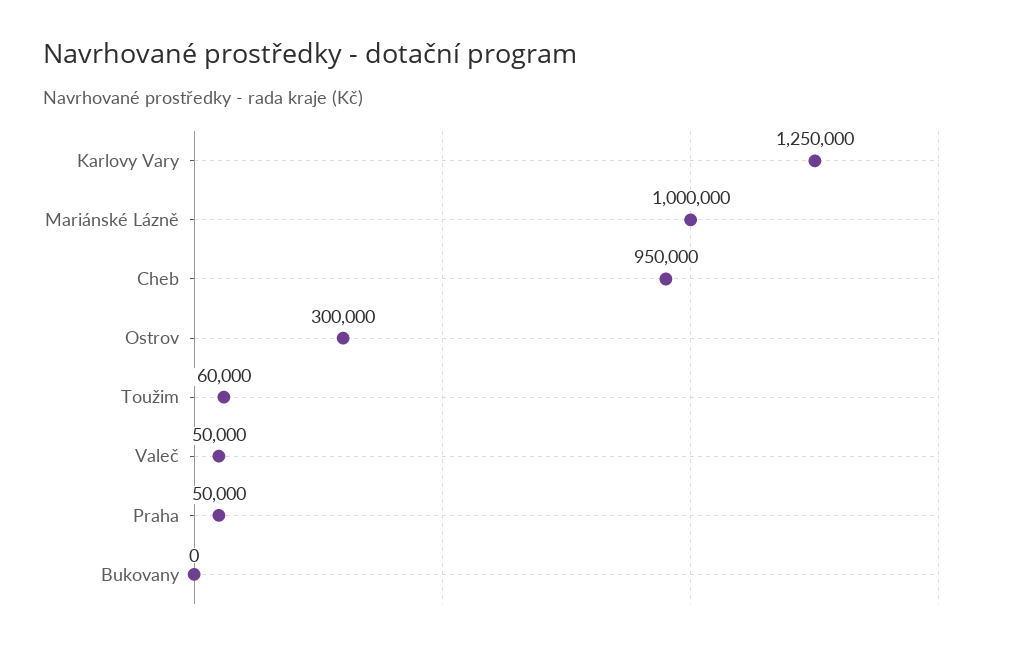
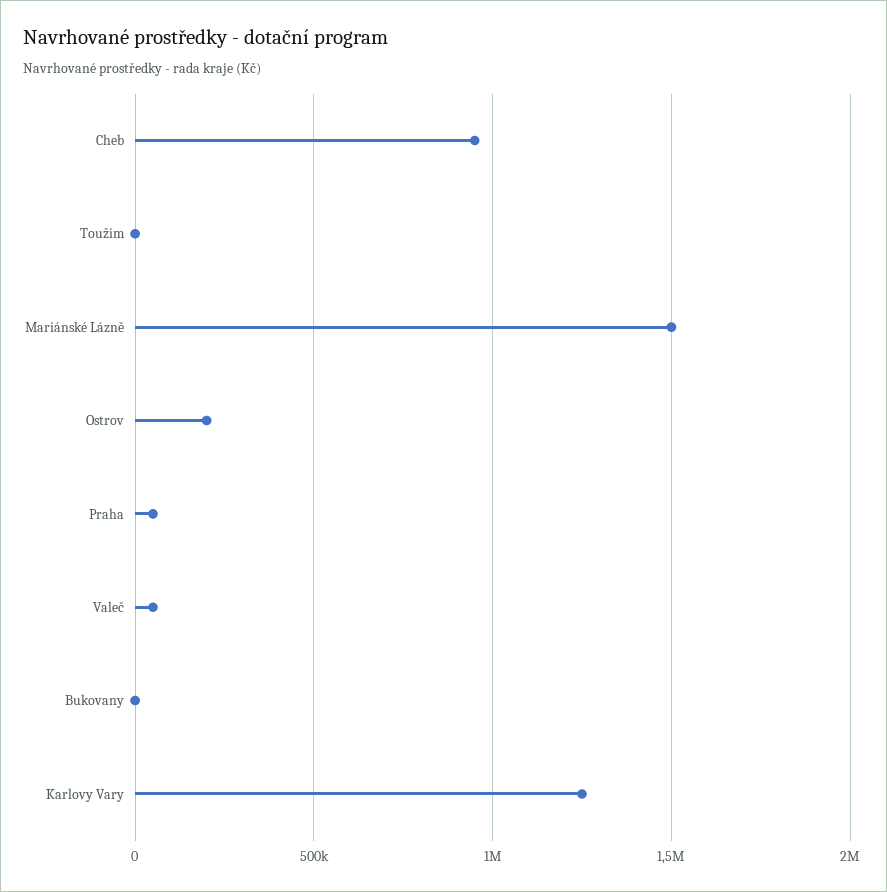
Mariánské Lázně: 1000000 -> 1500000
Ostrov: 300000 -> 200000
Toužim: 60000 -> 0

